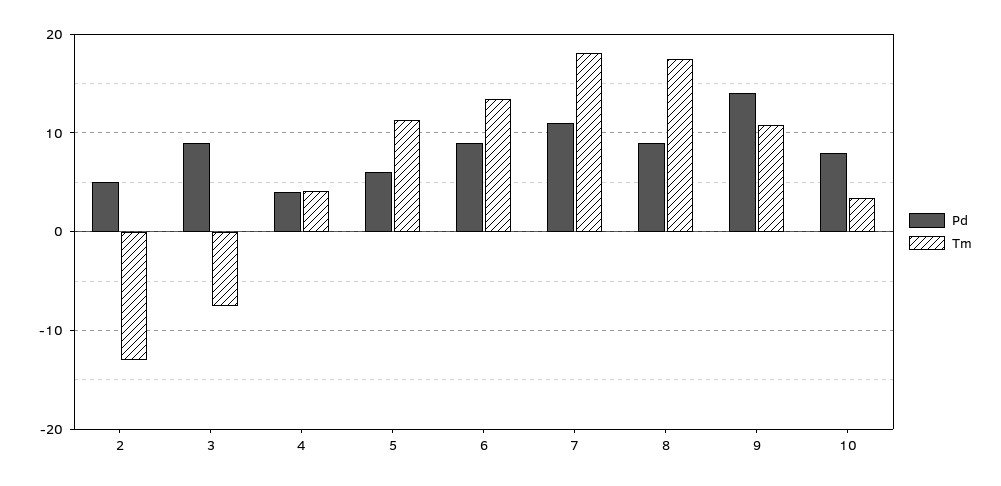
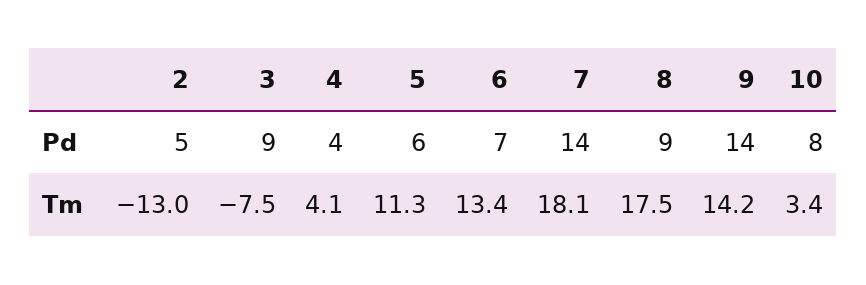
Pd, 6: 9 -> 7
Pd, 7: 11 -> 14
Tm, 9: 11 -> 14.2

